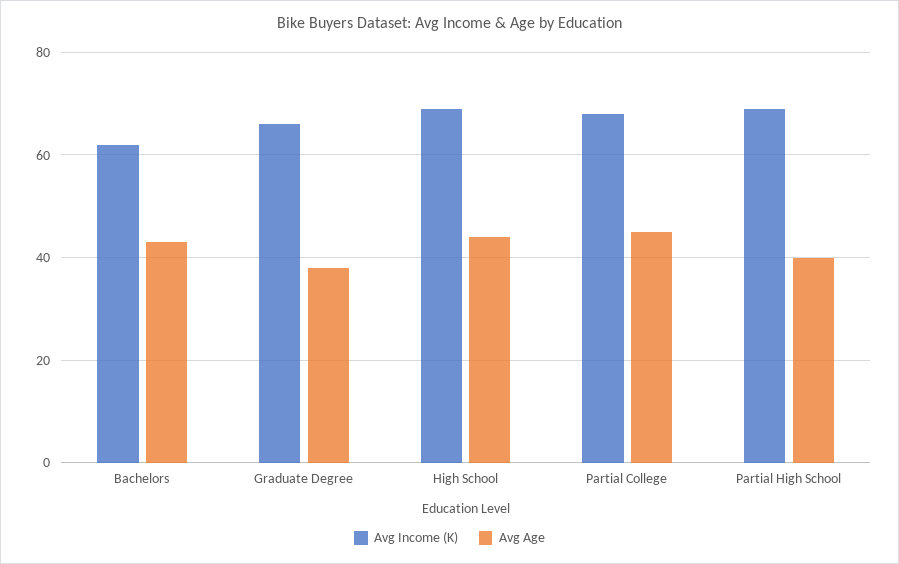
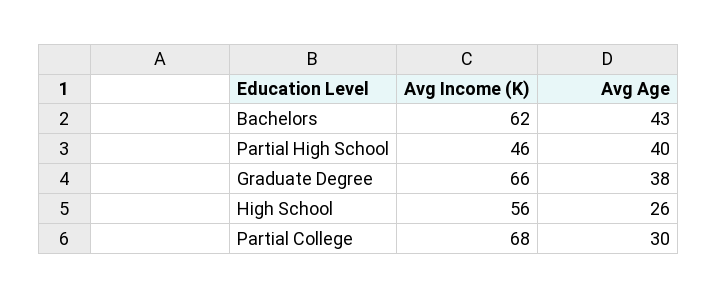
Avg Income (K), High School: 70 -> 56
Avg Age, High School: 45 -> 26
Avg Age, Partial College: 45 -> 30
Avg Income (K), Partial High School: 70 -> 46

